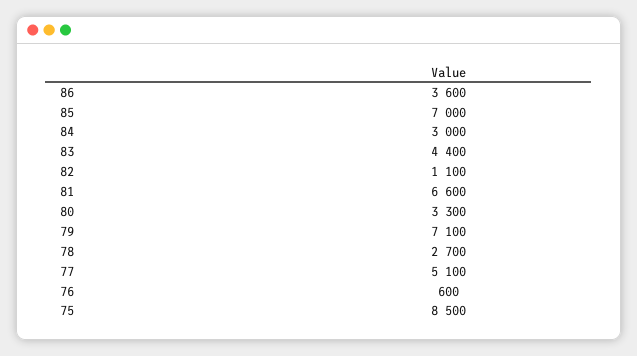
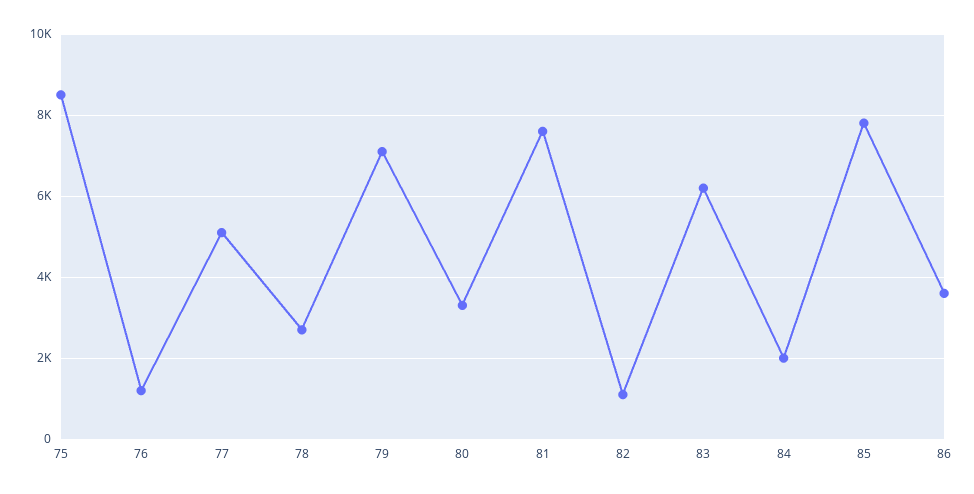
85: 7000 -> 7800
84: 3000 -> 2000
83: 4400 -> 6200
81: 6600 -> 7600
76: 600 -> 1200

